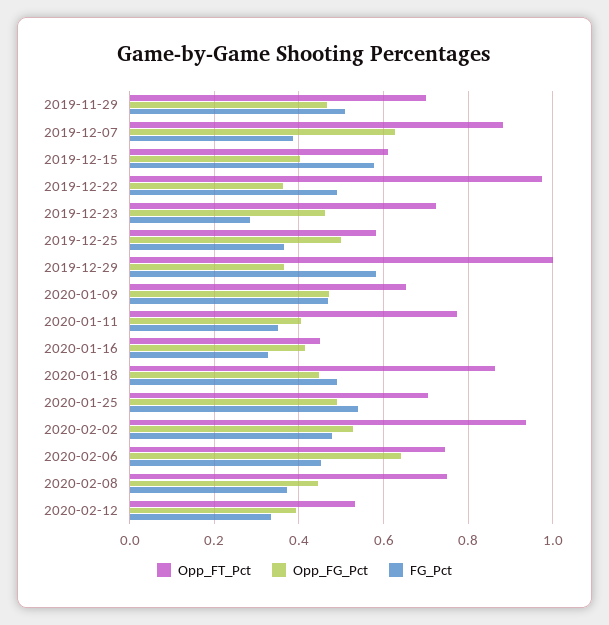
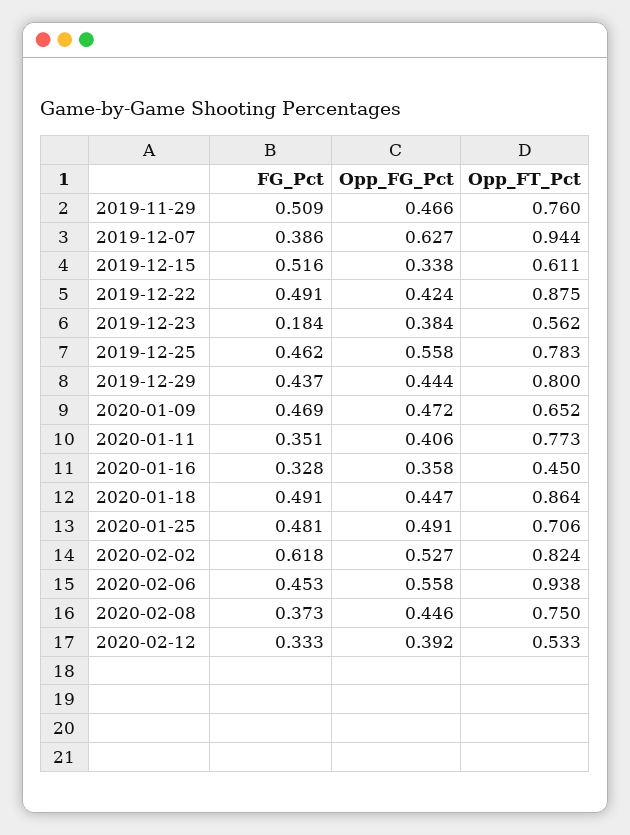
Opp_FT_Pct, 2019-11-29: 0.7 -> 0.76
Opp_FT_Pct, 2019-12-07: 0.88 -> 0.944
Opp_FG_Pct, 2019-12-15: 0.4 -> 0.338
FG_Pct, 2019-12-15: 0.58 -> 0.516
Opp_FT_Pct, 2019-12-22: 0.98 -> 0.875
Opp_FG_Pct, 2019-12-22: 0.36 -> 0.424
Opp_FT_Pct, 2019-12-23: 0.72 -> 0.562
Opp_FG_Pct, 2019-12-23: 0.46 -> 0.384
FG_Pct, 2019-12-23: 0.28 -> 0.184
Opp_FT_Pct, 2019-12-25: 0.58 -> 0.783
Opp_FG_Pct, 2019-12-25: 0.5 -> 0.558
FG_Pct, 2019-12-25: 0.36 -> 0.462
Opp_FT_Pct, 2019-12-29: 1 -> 0.8
Opp_FG_Pct, 2019-12-29: 0.36 -> 0.444
FG_Pct, 2019-12-29: 0.58 -> 0.437
Opp_FG_Pct, 2020-01-16: 0.42 -> 0.358
FG_Pct, 2020-01-25: 0.54 -> 0.481
Opp_FT_Pct, 2020-02-02: 0.94 -> 0.824
FG_Pct, 2020-02-02: 0.48 -> 0.618
Opp_FT_Pct, 2020-02-06: 0.74 -> 0.938
Opp_FG_Pct, 2020-02-06: 0.64 -> 0.558

